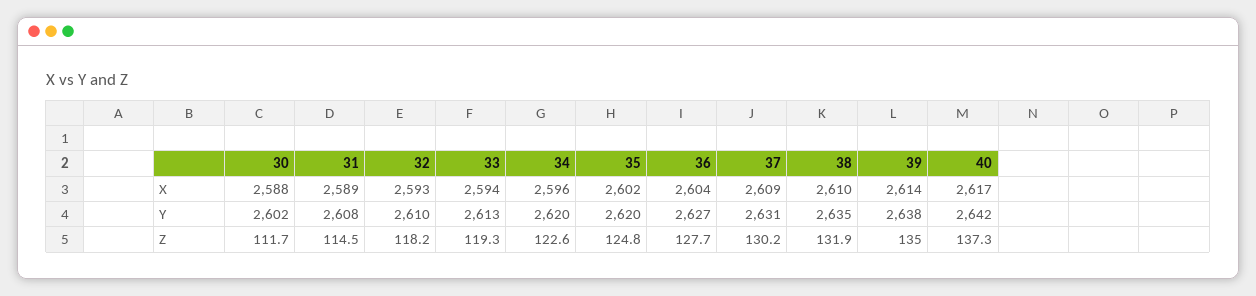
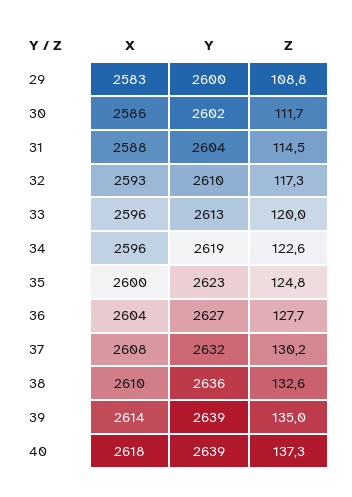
30, X: 2588 -> 2586
31, X: 2589 -> 2588
33, X: 2594 -> 2596
35, X: 2602 -> 2600
37, X: 2609 -> 2608
40, X: 2617 -> 2618
31, Y: 2608 -> 2604
34, Y: 2620 -> 2619
35, Y: 2620 -> 2623
37, Y: 2631 -> 2632
38, Y: 2635 -> 2636
39, Y: 2638 -> 2639
40, Y: 2642 -> 2639
32, Z: 118.2 -> 117.3
33, Z: 119.3 -> 120
38, Z: 131.9 -> 132.6
29, X: none -> 2583
29, Y: none -> 2600
29, Z: none -> 108.8

